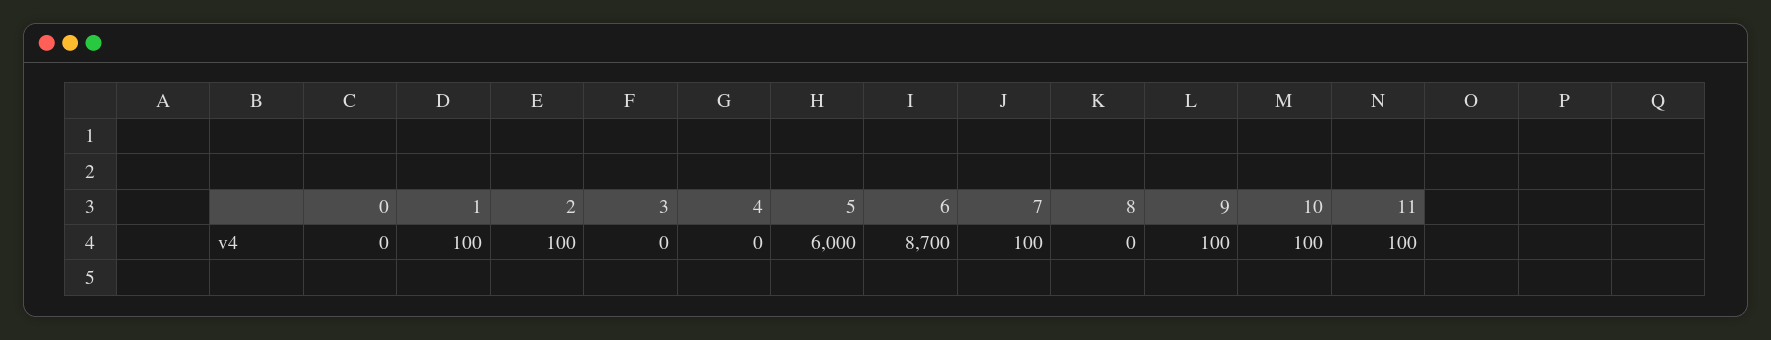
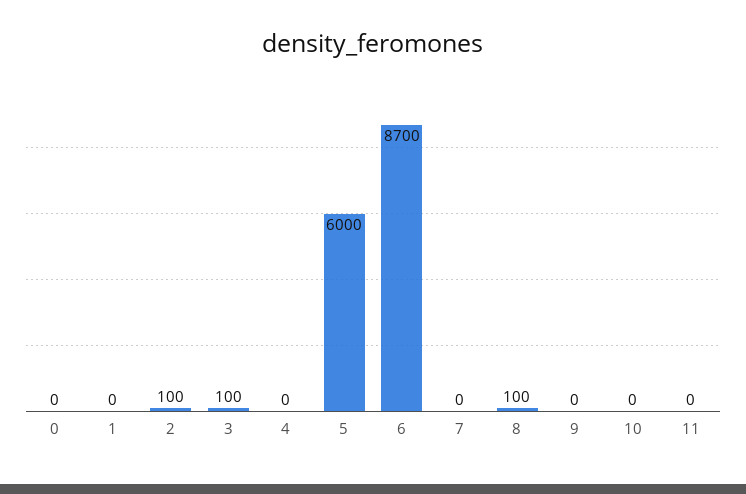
1: 100 -> 0
3: 0 -> 100
7: 100 -> 0
8: 0 -> 100
9: 100 -> 0
10: 100 -> 0
11: 100 -> 0

